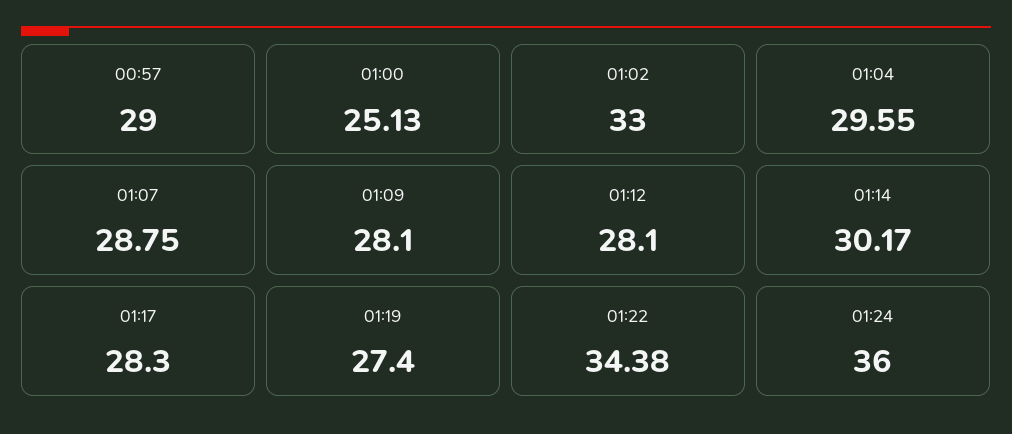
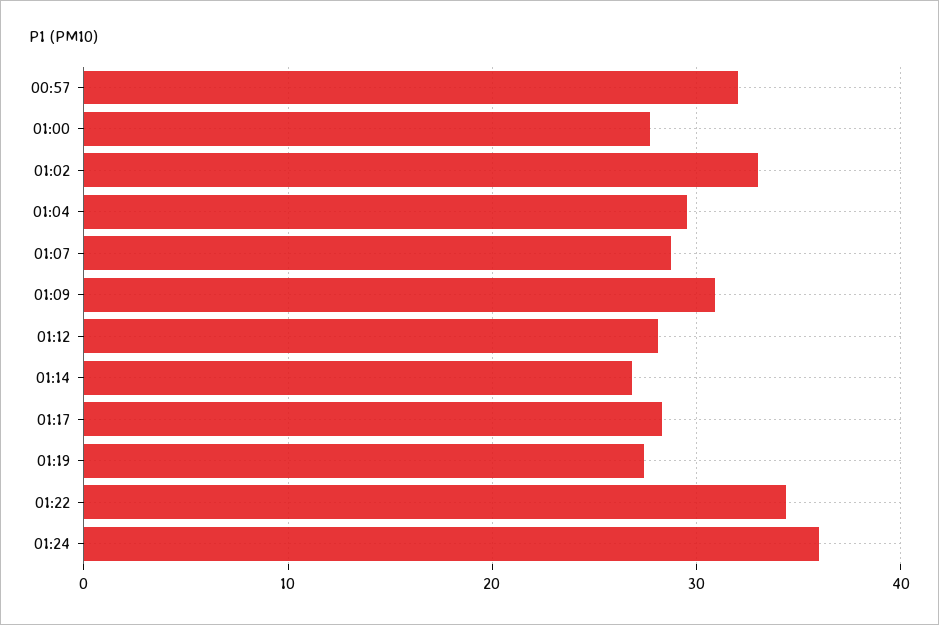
00:57: 29 -> 32
01:00: 25.13 -> 28
01:09: 28.1 -> 31
01:14: 30.17 -> 27

